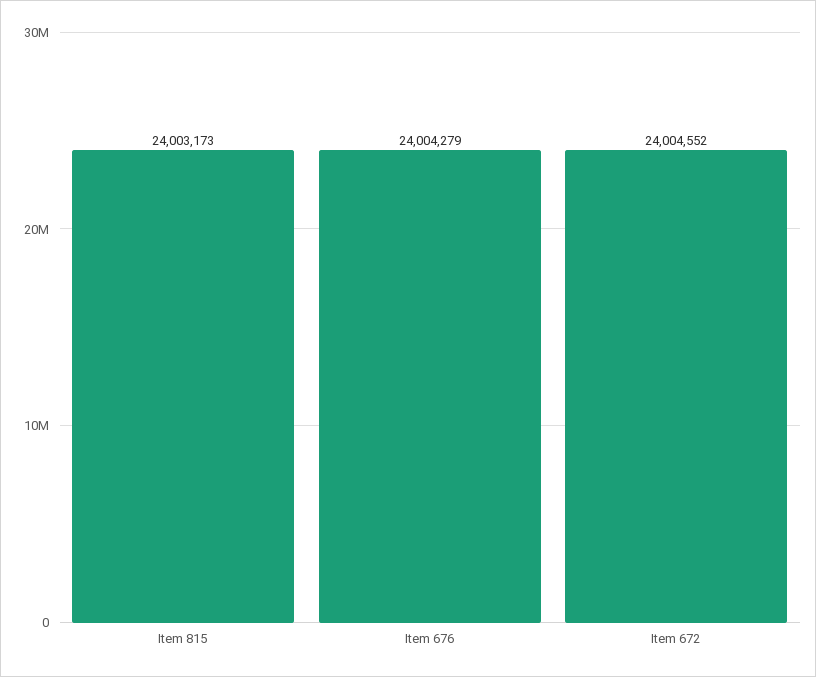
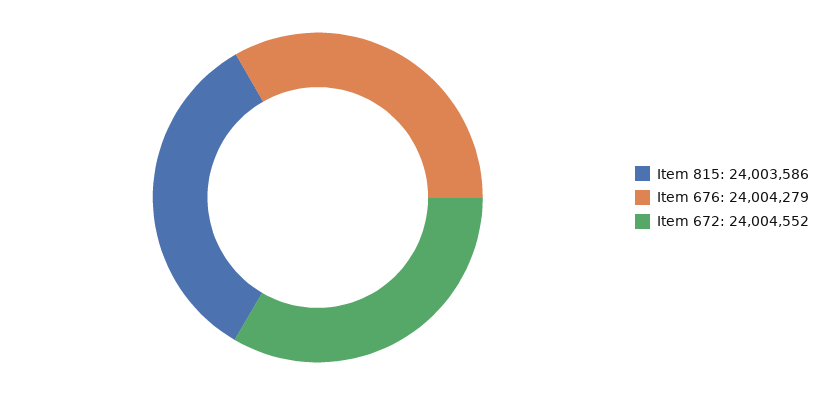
Item 815: 24003173 -> 24003586

